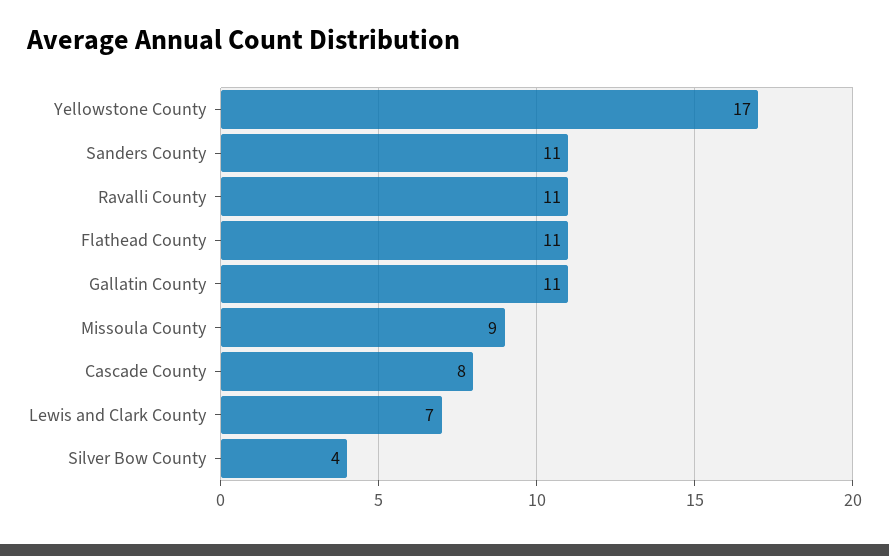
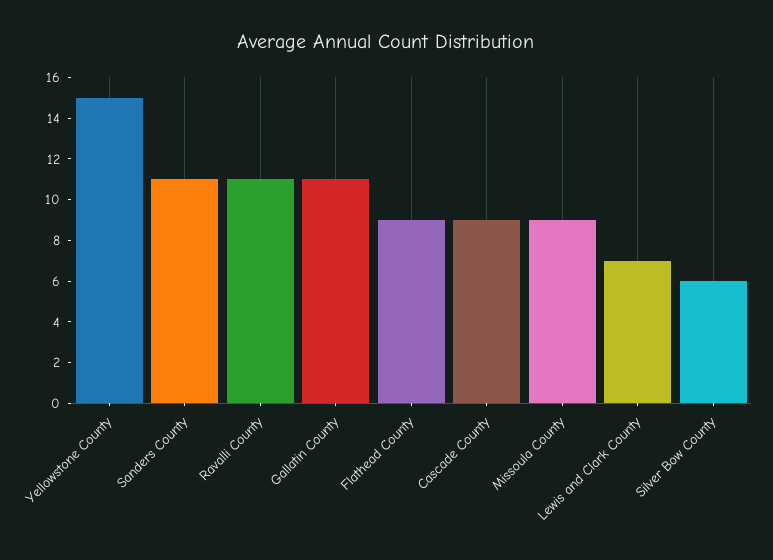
Yellowstone County: 17 -> 15
Flathead County: 11 -> 9
Cascade County: 8 -> 9
Silver Bow County: 4 -> 6

